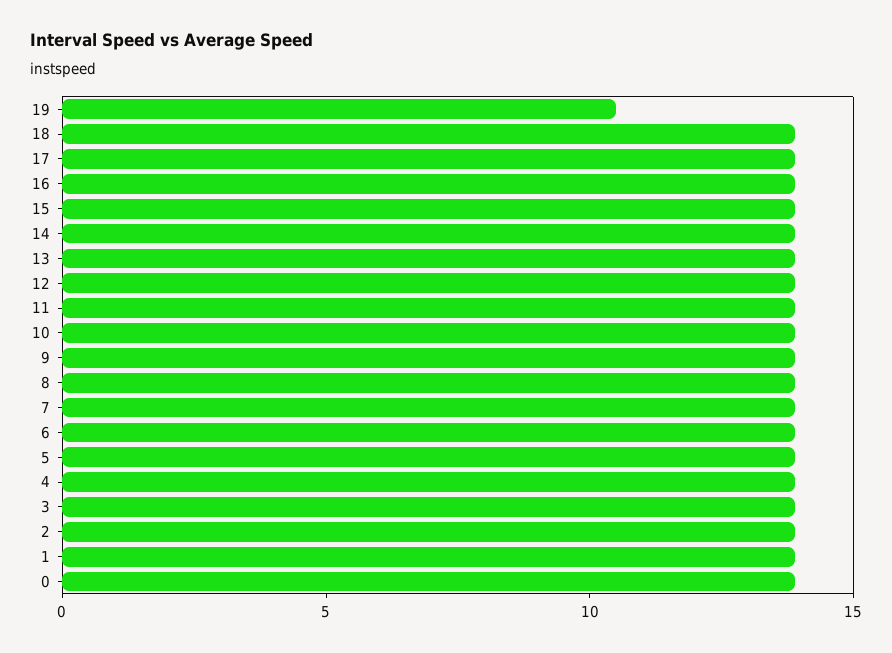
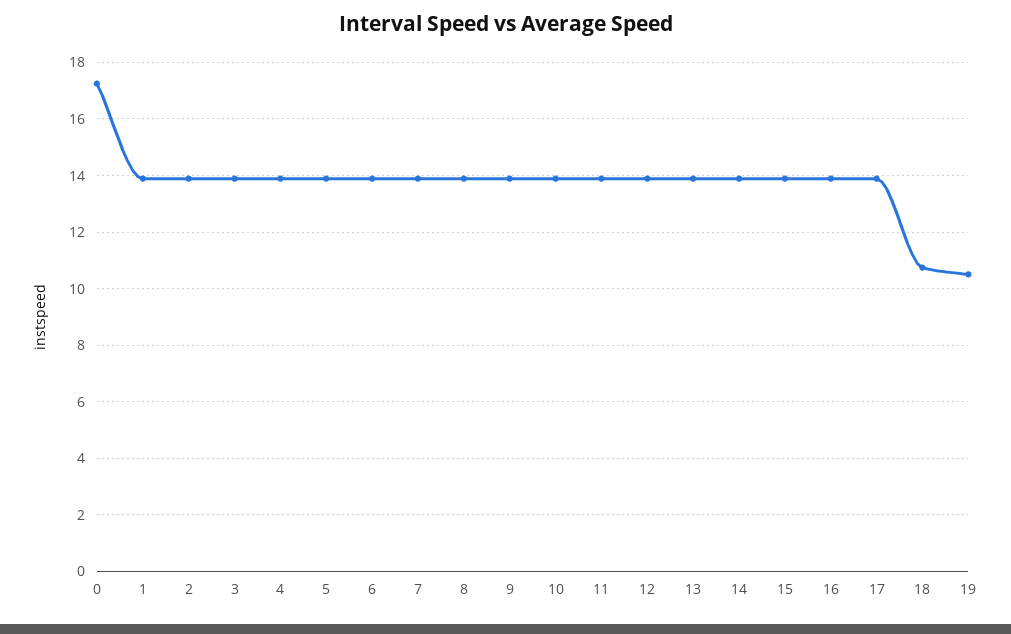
18: 14 -> 10.75
0: 14 -> 17.25

